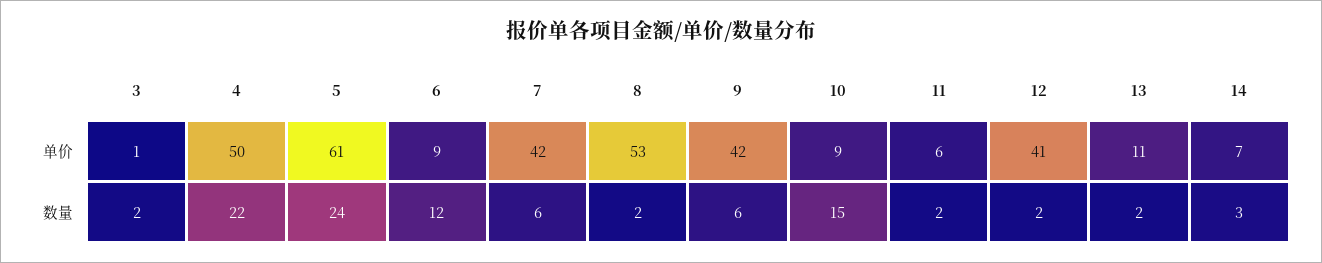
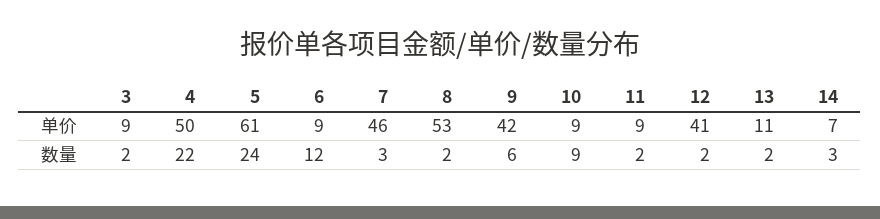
3, 单价: 1 -> 9
7, 单价: 42 -> 46
11, 单价: 6 -> 9
7, 数量: 6 -> 3
10, 数量: 15 -> 9

